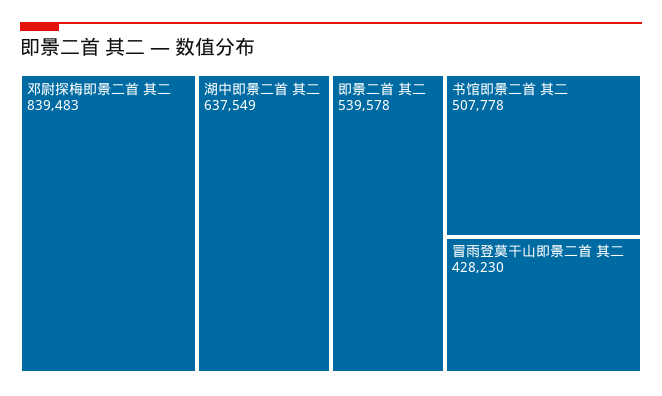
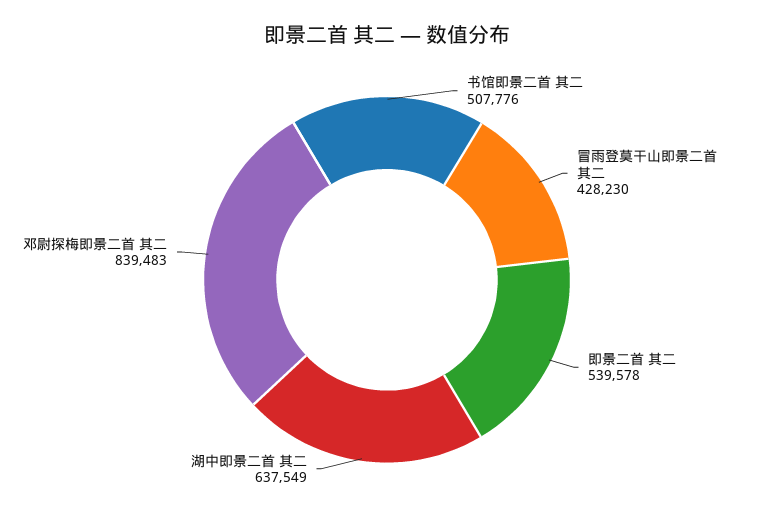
书馆即景二首 其二: 507778 -> 507776

